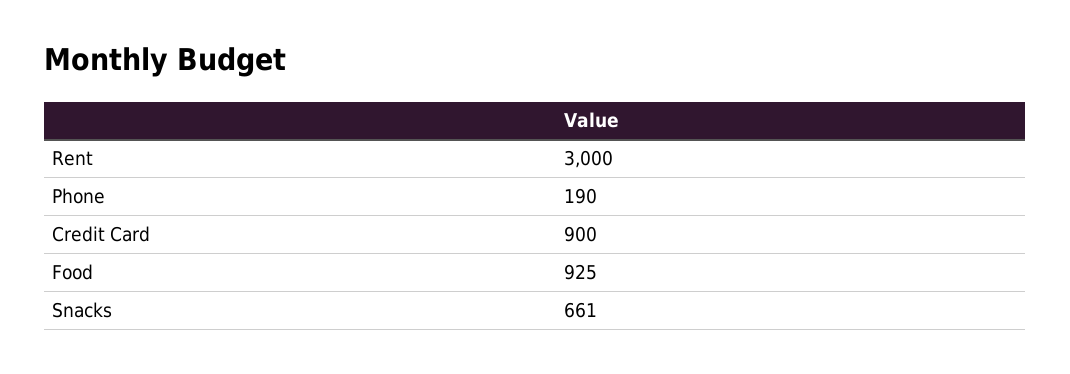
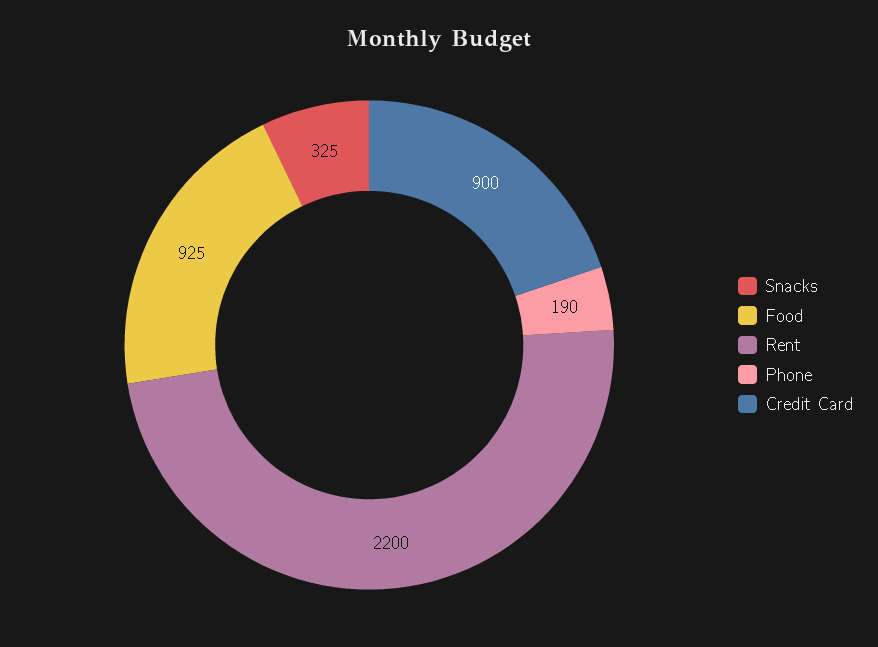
Rent: 3000 -> 2200
Snacks: 661 -> 325

